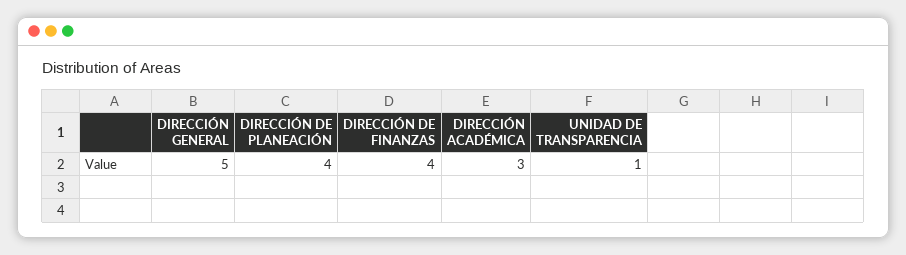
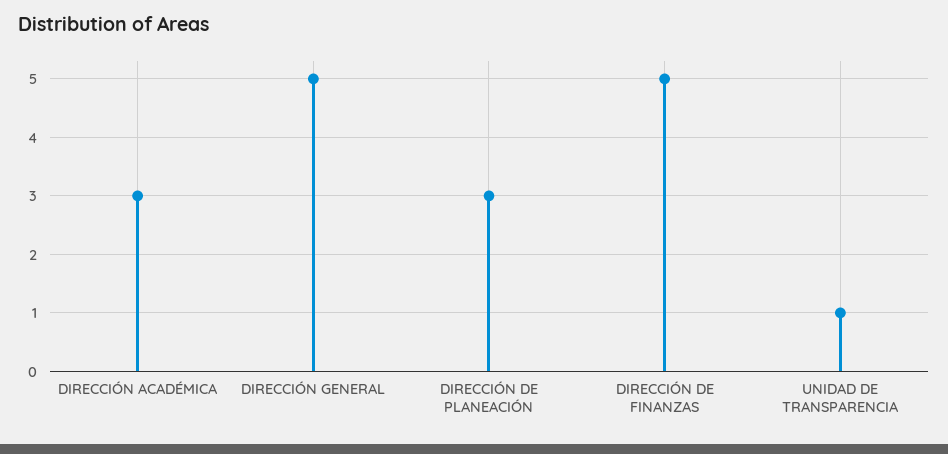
DIRECCIÓN DE PLANEACIÓN: 4 -> 3
DIRECCIÓN DE FINANZAS: 4 -> 5

